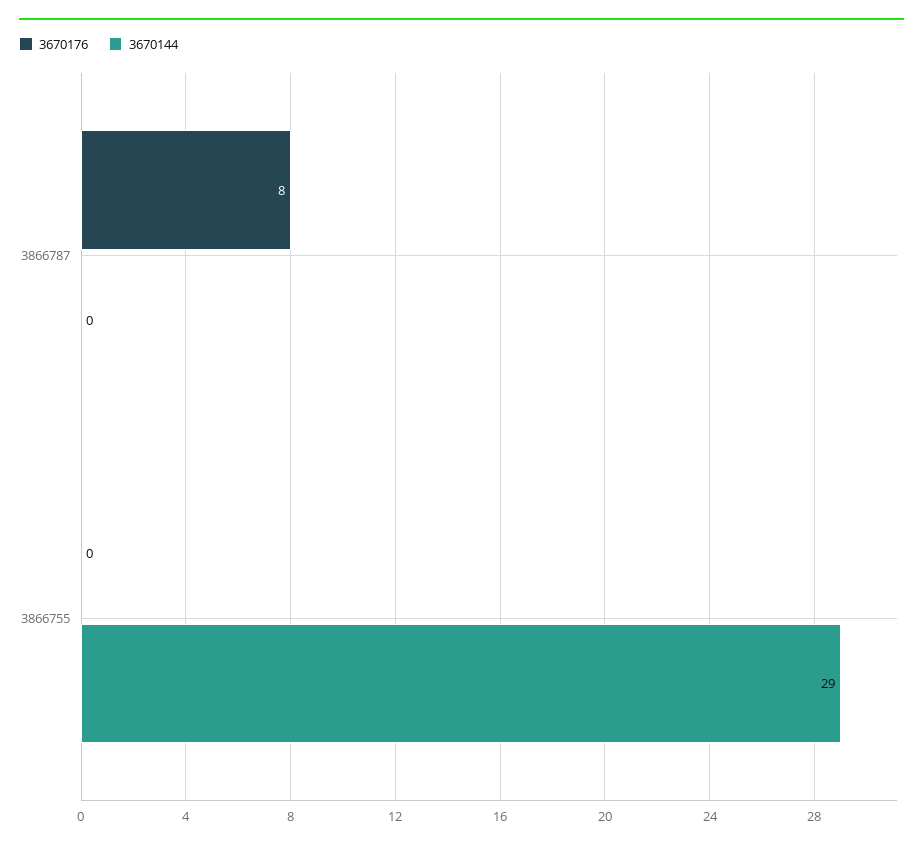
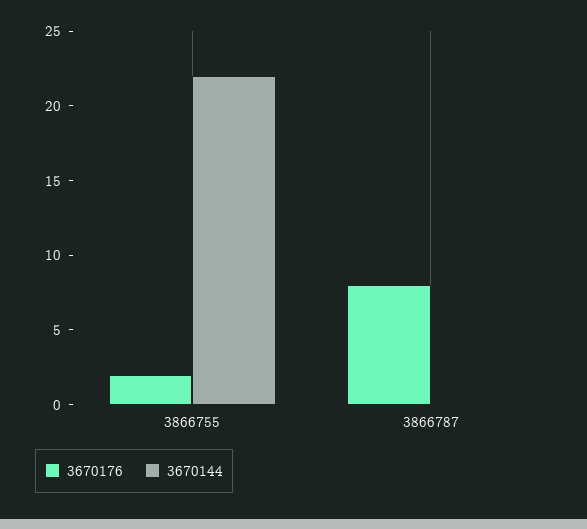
3670176, 3866755: 0 -> 2
3670144, 3866755: 29 -> 22

